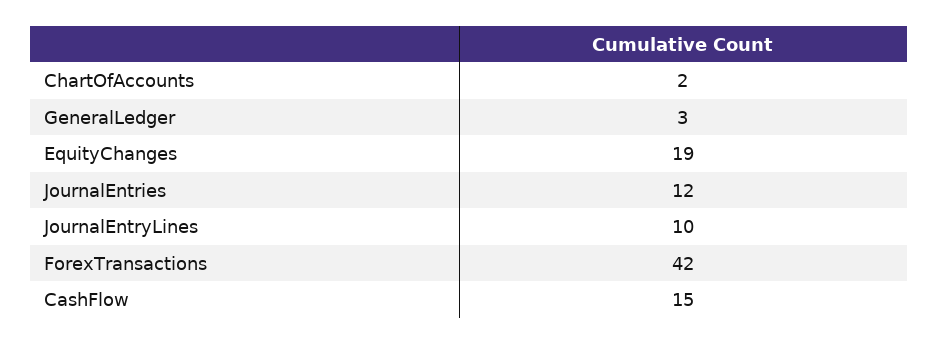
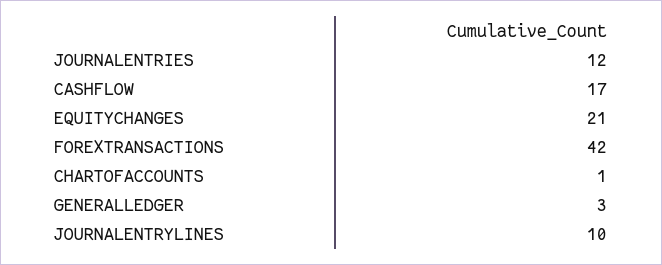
ChartOfAccounts: 2 -> 1
EquityChanges: 19 -> 21
CashFlow: 15 -> 17

